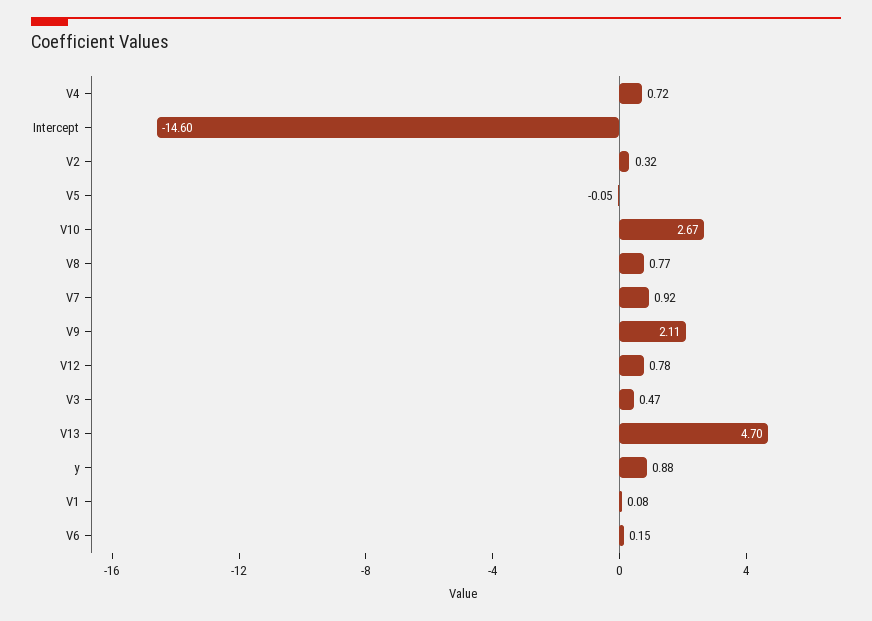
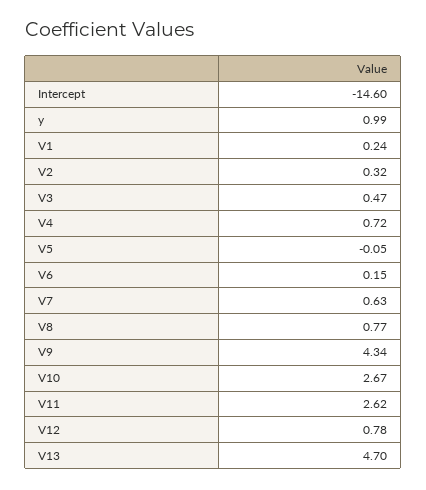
V7: 0.92 -> 0.63
V9: 2.11 -> 4.34
y: 0.88 -> 0.99
V1: 0.08 -> 0.24
V11: none -> 2.62

